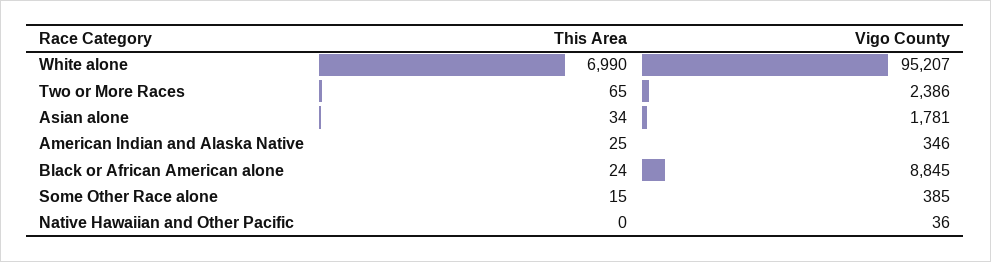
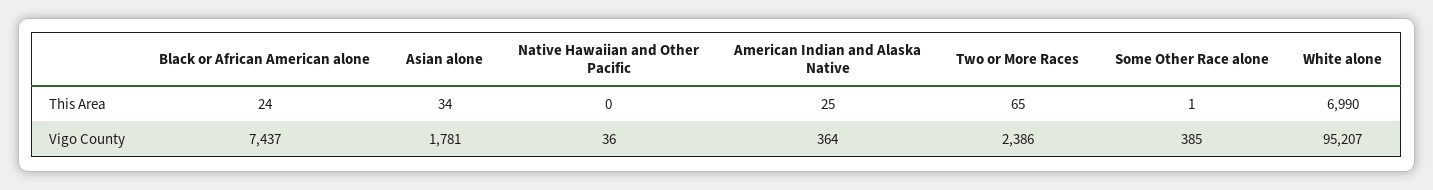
Vigo County, American Indian and Alaska Native: 346 -> 364
Vigo County, Black or African American alone: 8845 -> 7437
This Area, Some Other Race alone: 15 -> 1

